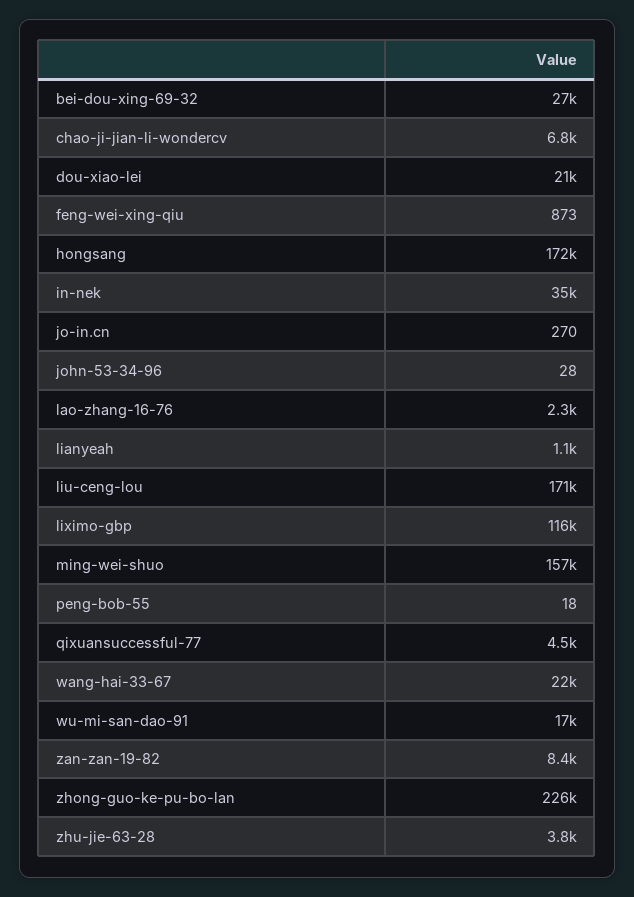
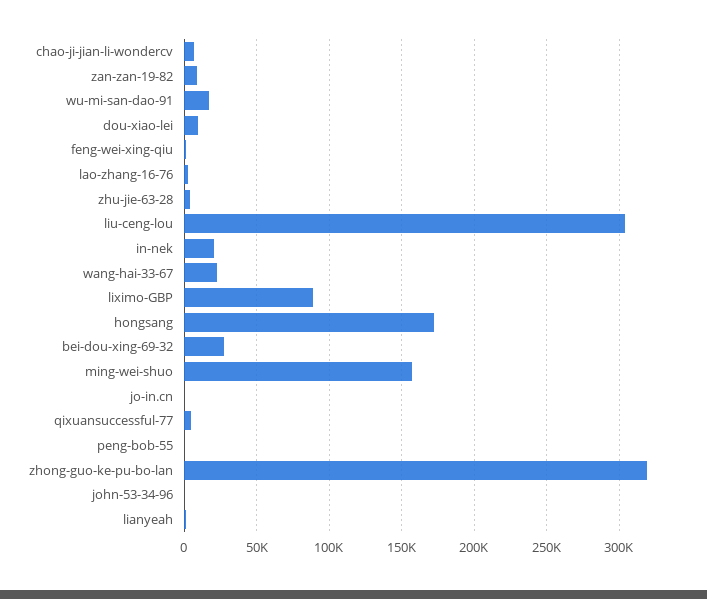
dou-xiao-lei: 21000 -> 10000
in-nek: 35000 -> 20000
liu-ceng-lou: 171000 -> 305000
liximo-gbp: 116000 -> 90000
zhong-guo-ke-pu-bo-lan: 226000 -> 320000

